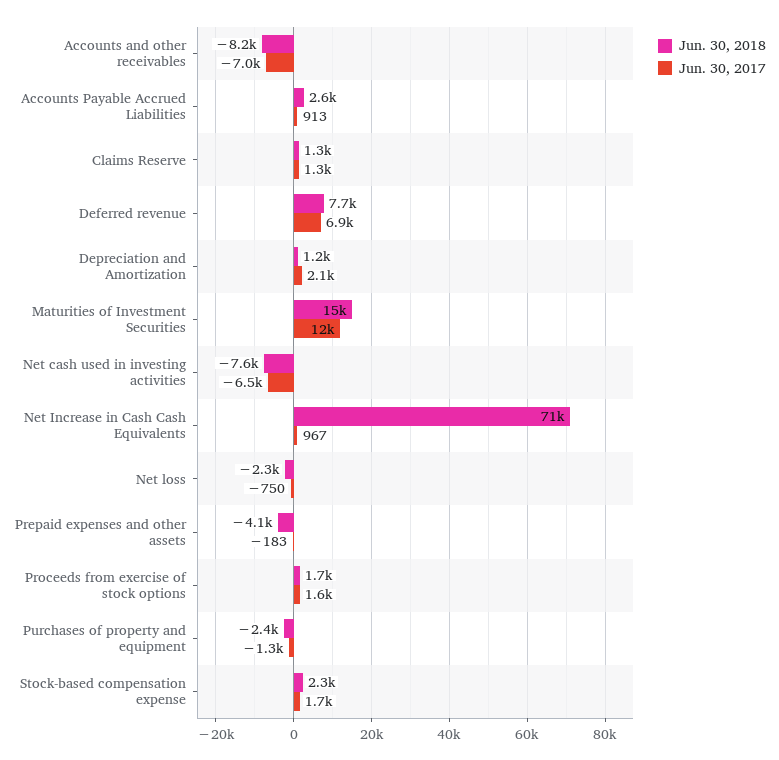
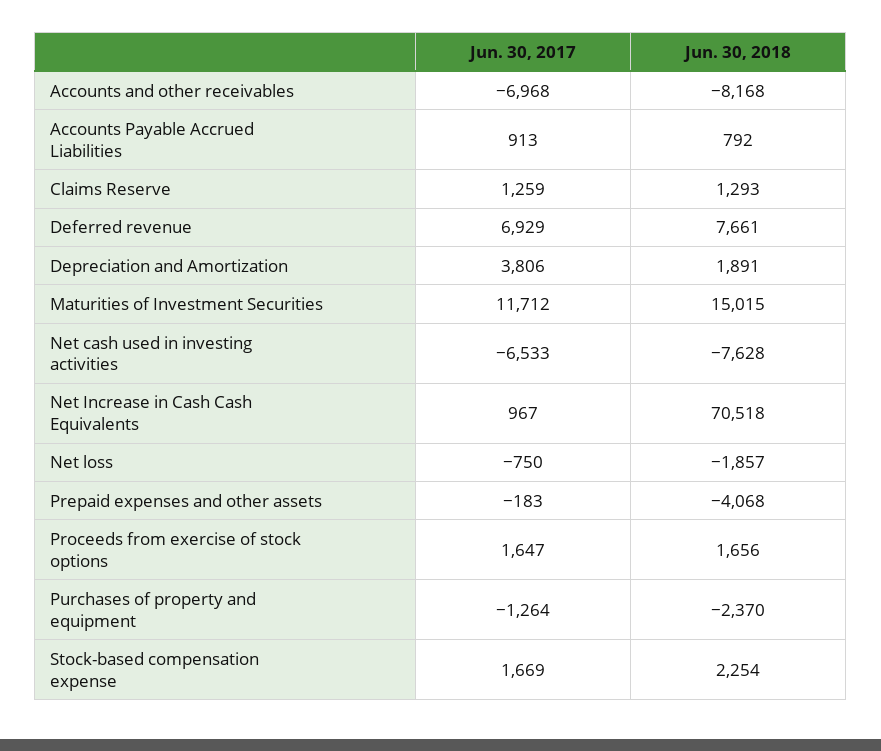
Jun. 30, 2018, Accounts Payable Accrued Liabilities: 2600 -> 792
Jun. 30, 2018, Depreciation and Amortization: 1200 -> 1891
Jun. 30, 2017, Depreciation and Amortization: 2100 -> 3806
Jun. 30, 2018, Net loss: -2300 -> -1857

